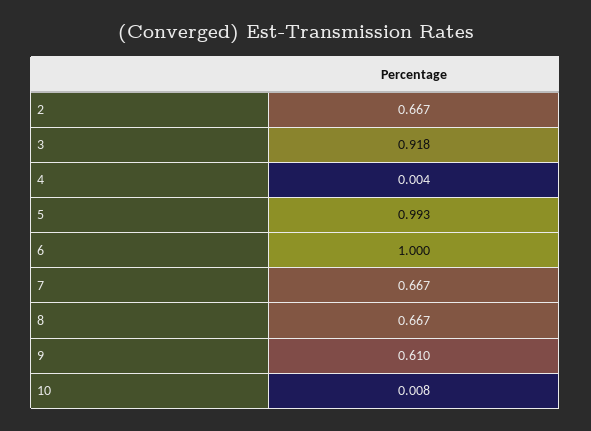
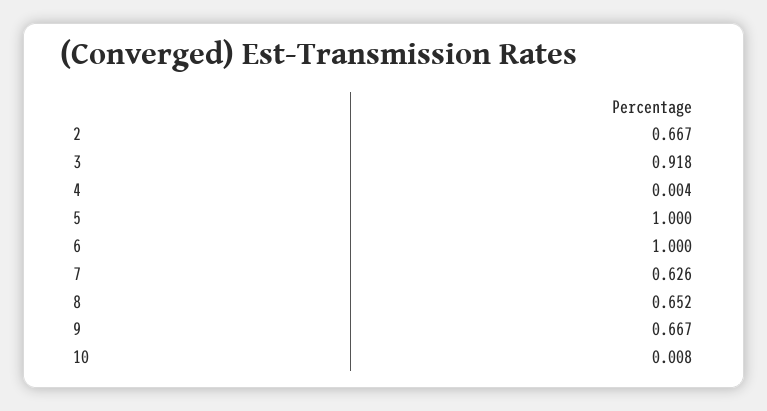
5: 0.993 -> 1
7: 0.667 -> 0.626
8: 0.667 -> 0.652
9: 0.61 -> 0.667

